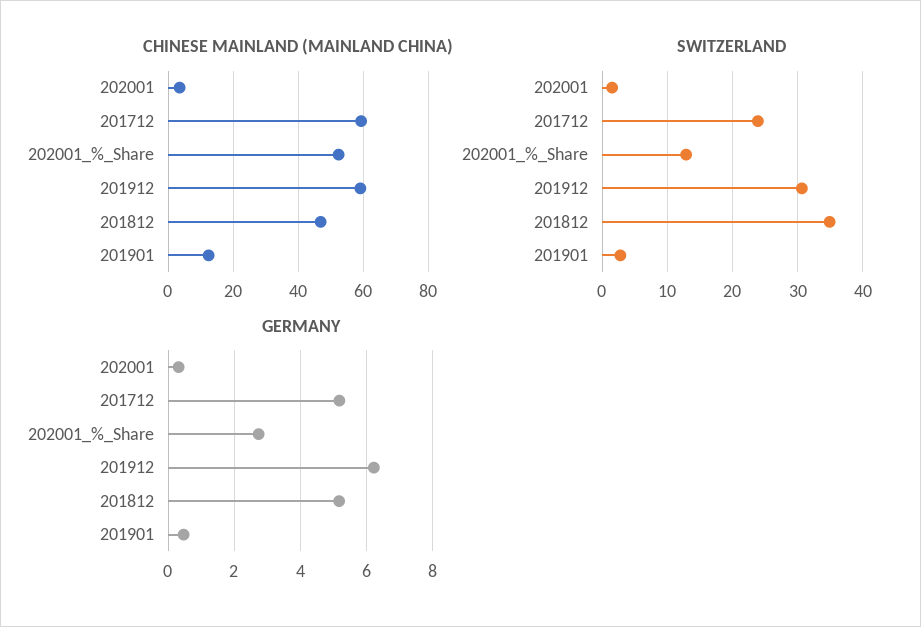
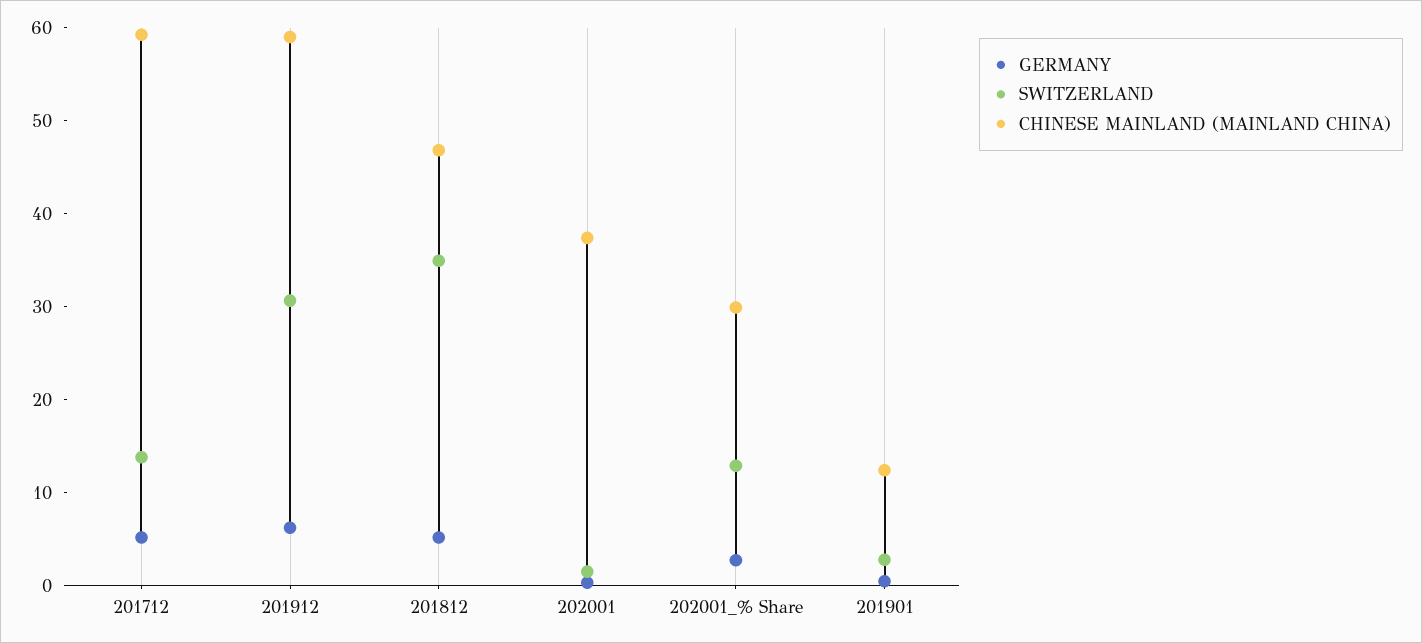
CHINESE MAINLAND (MAINLAND CHINA), 202001: 4 -> 38
CHINESE MAINLAND (MAINLAND CHINA), 202001_%_Share: 52 -> 30
SWITZERLAND, 201712: 24 -> 14

